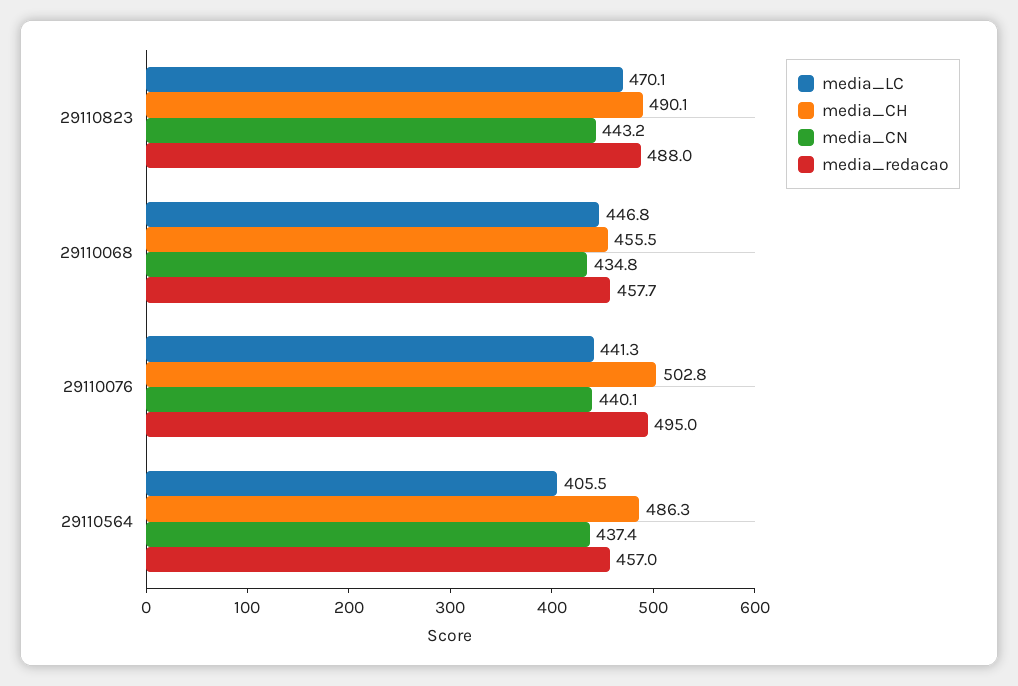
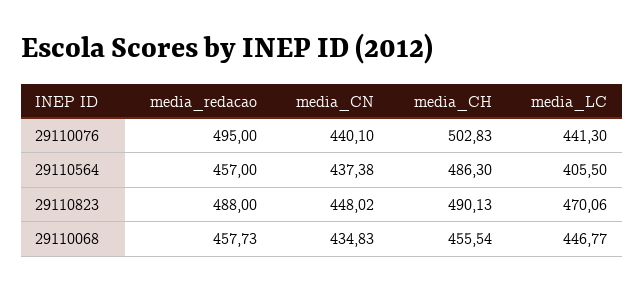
media_CN, 29110823: 443.2 -> 448.02

